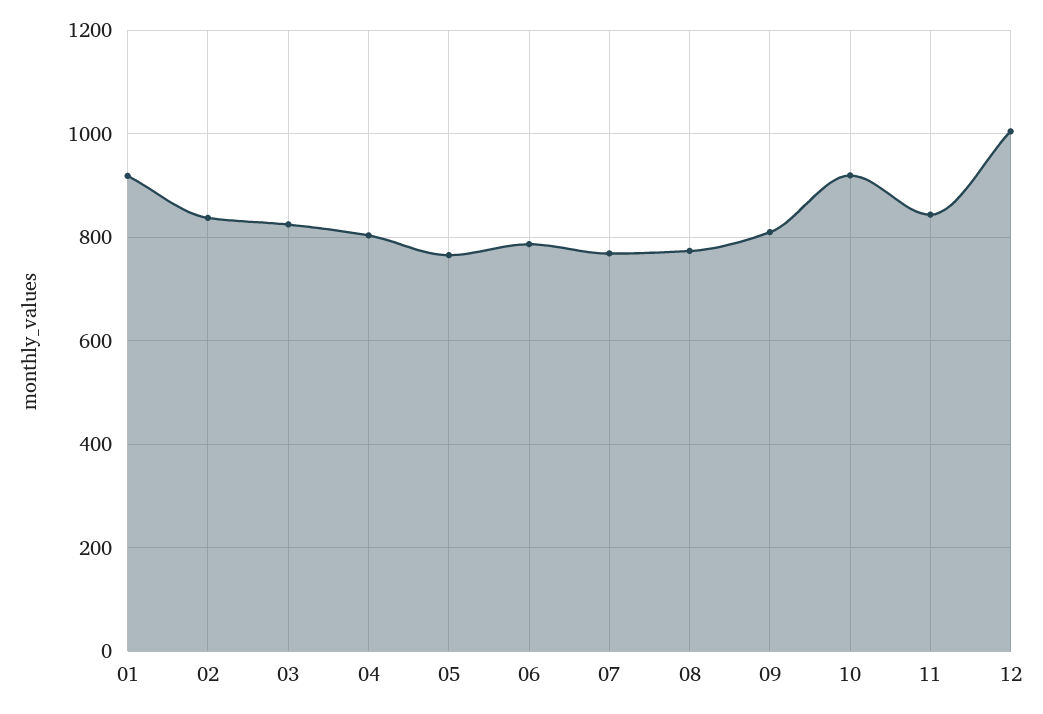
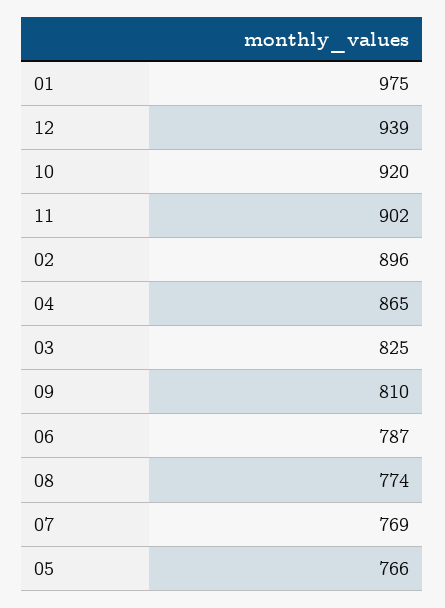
01: 920 -> 975
02: 840 -> 896
04: 800 -> 865
11: 840 -> 902
12: 1000 -> 939

